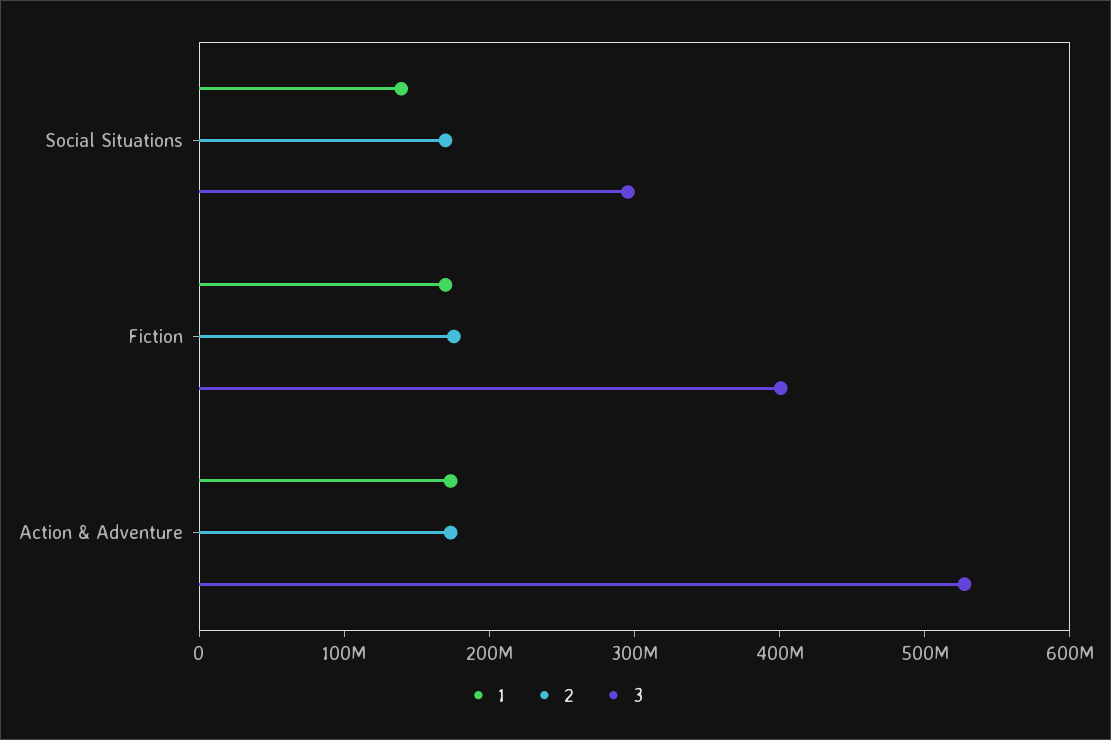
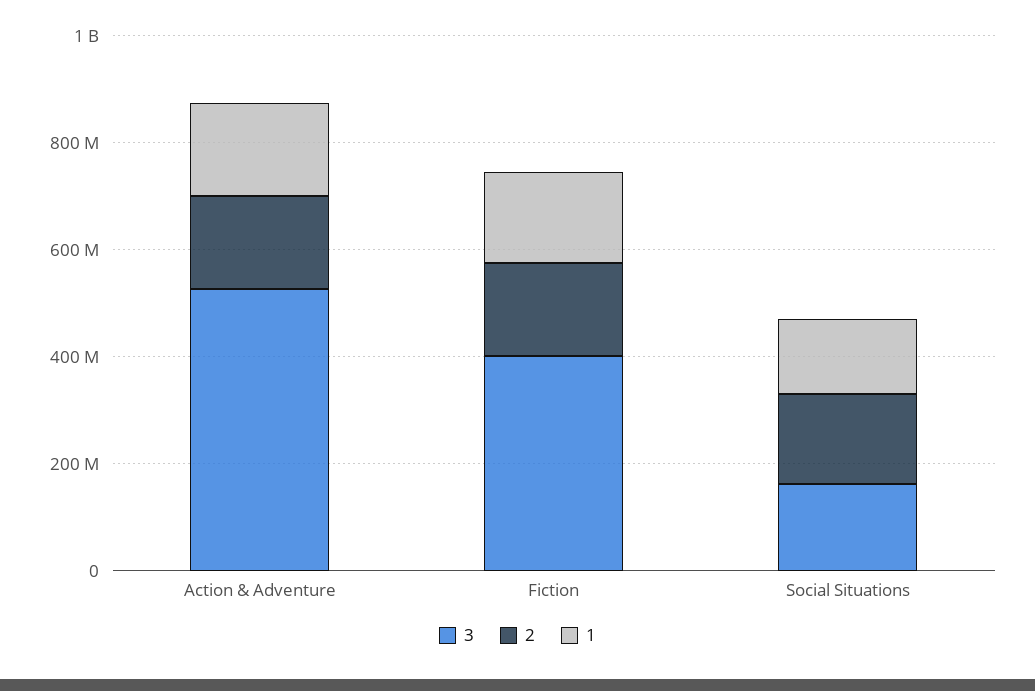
3, Social Situations: 300000000 -> 150000000

